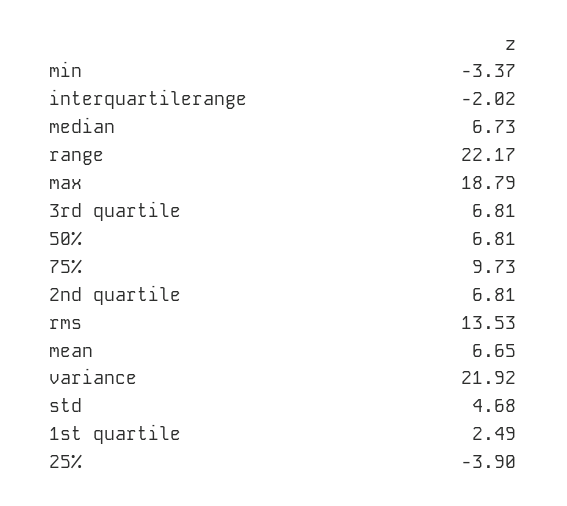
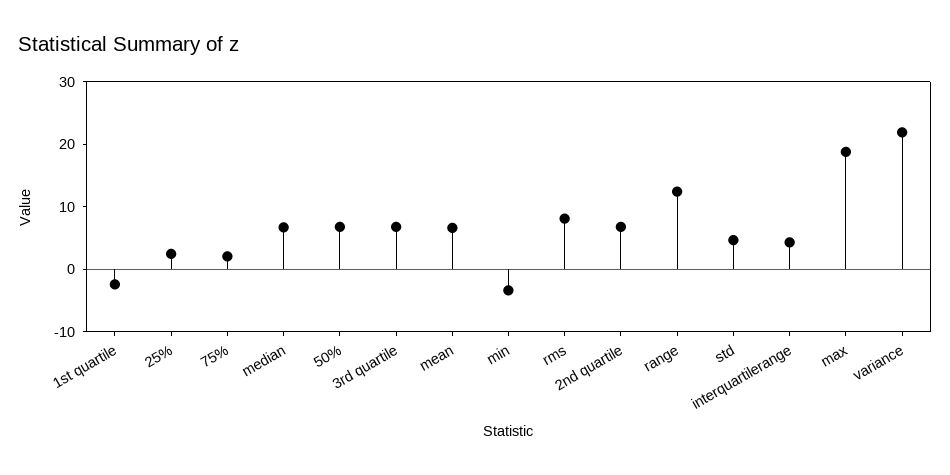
interquartilerange: -2.02 -> 4
range: 22.17 -> 12
75%: 9.73 -> 2
rms: 13.53 -> 8
1st quartile: 2.49 -> -2
25%: -3.9 -> 2

